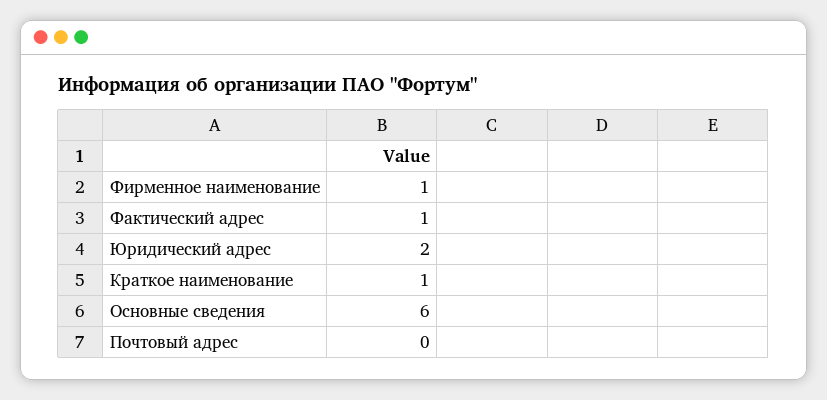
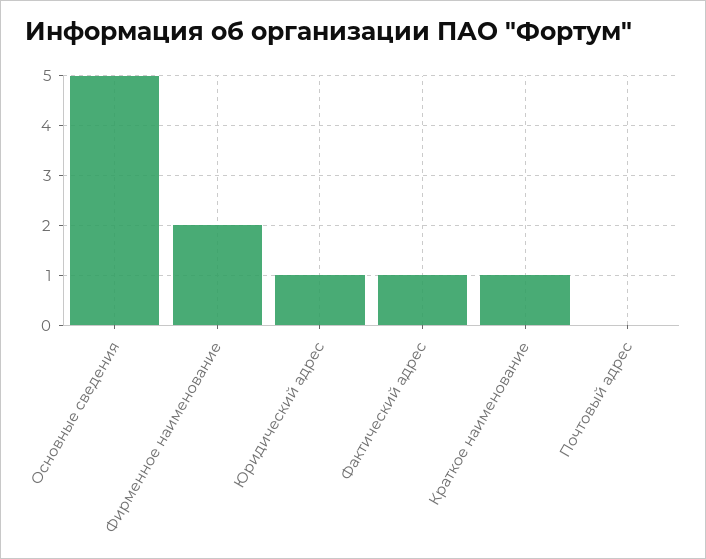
Фирменное наименование: 1 -> 2
Юридический адрес: 2 -> 1
Основные сведения: 6 -> 5

